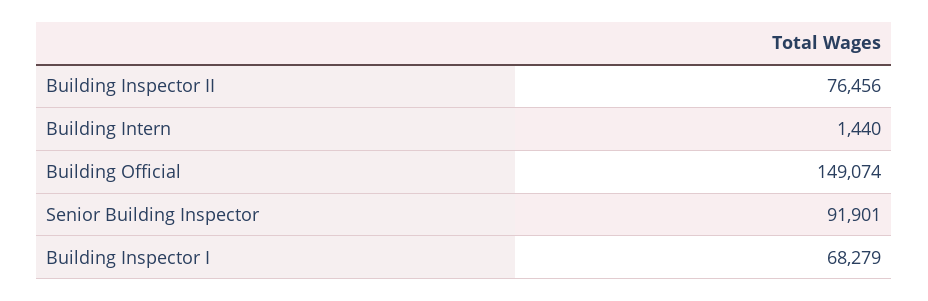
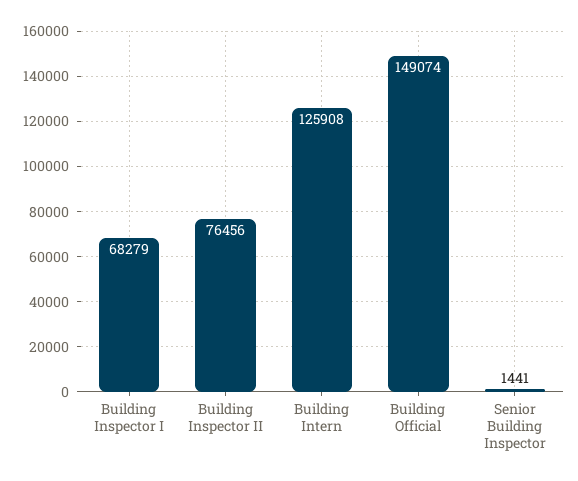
Building Intern: 1440 -> 125908
Senior Building Inspector: 91901 -> 1441

